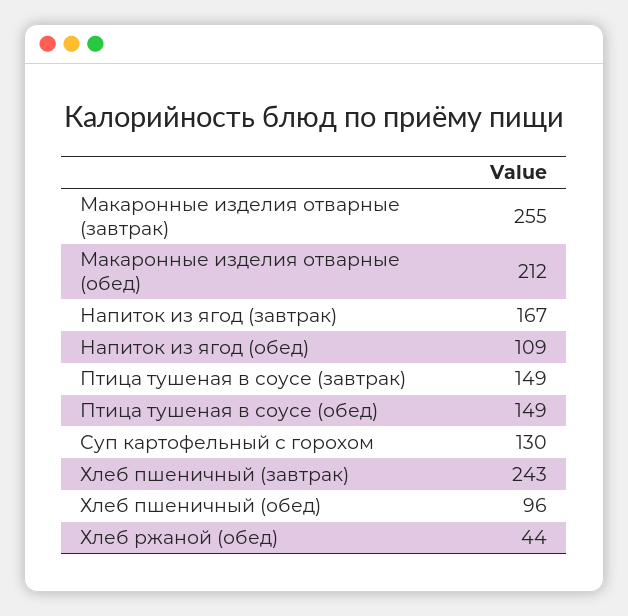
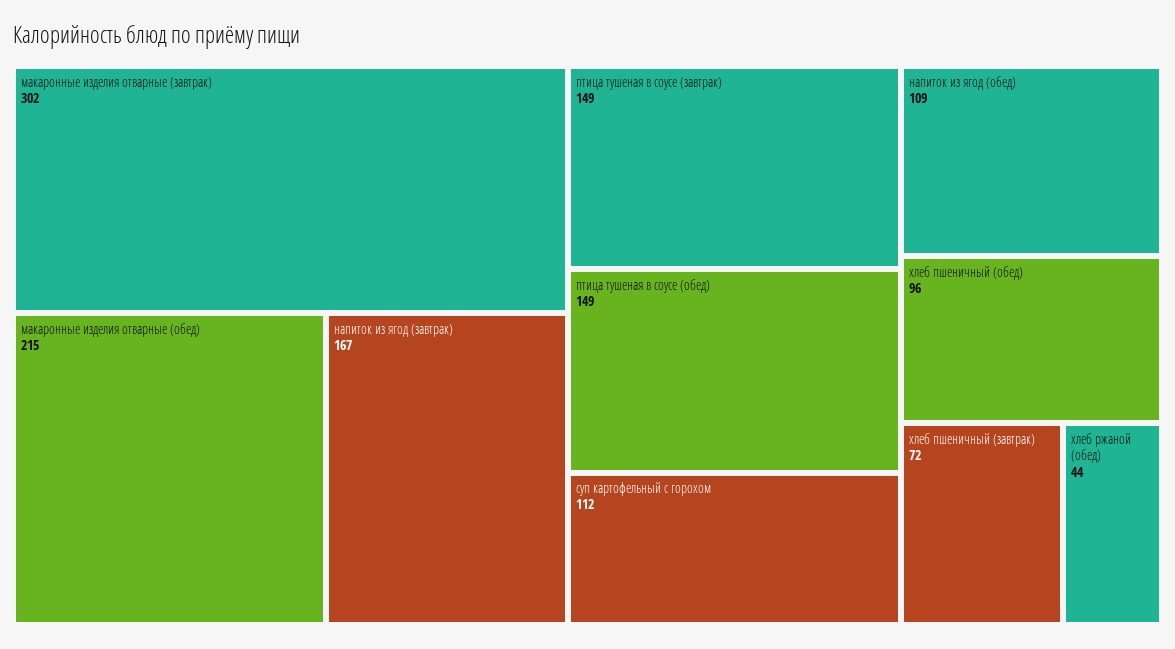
Макаронные изделия отварные (завтрак): 255 -> 302
Макаронные изделия отварные (обед): 212 -> 215
Суп картофельный с горохом: 130 -> 112
Хлеб пшеничный (завтрак): 243 -> 72

